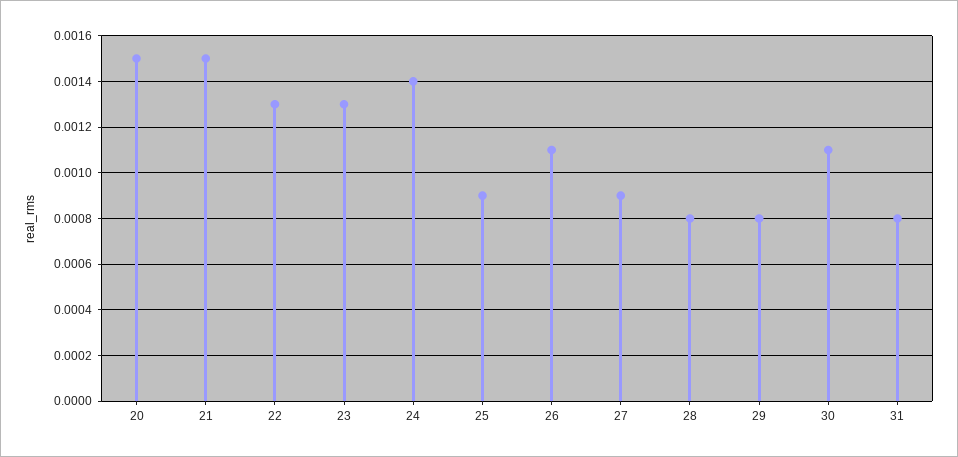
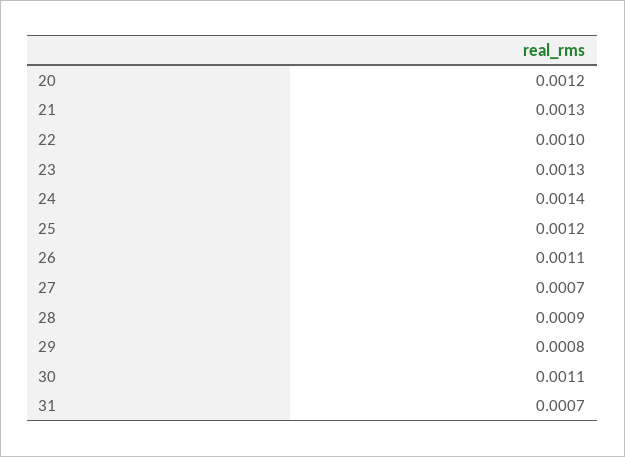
20: 0.0015 -> 0.0012
21: 0.0015 -> 0.0013
22: 0.0013 -> 0.001
25: 0.0009 -> 0.0012
27: 0.0009 -> 0.0007
28: 0.0008 -> 0.0009
31: 0.0008 -> 0.0007

